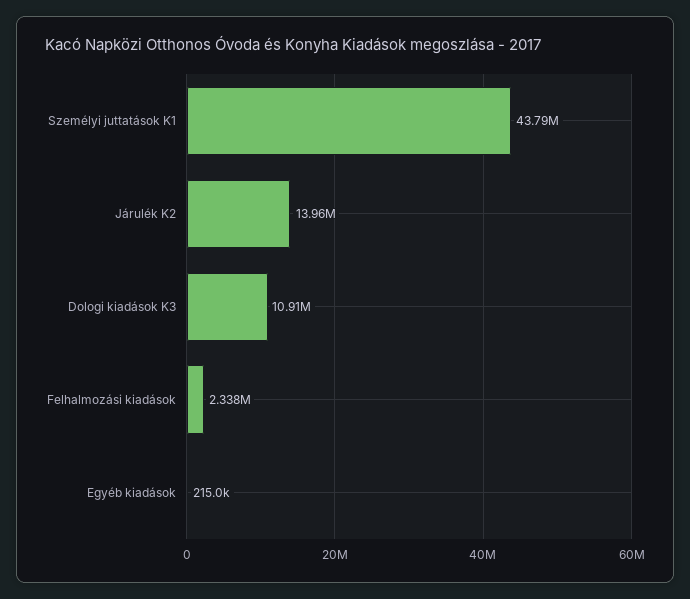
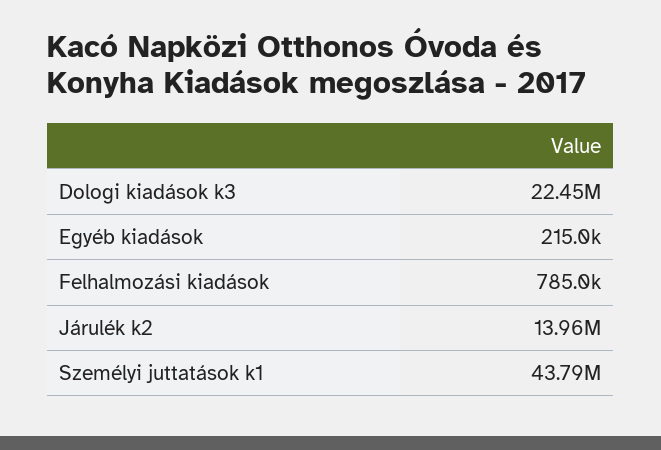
Dologi kiadások K3: 10910000 -> 22450000
Felhalmozási kiadások: 2338000 -> 785000

